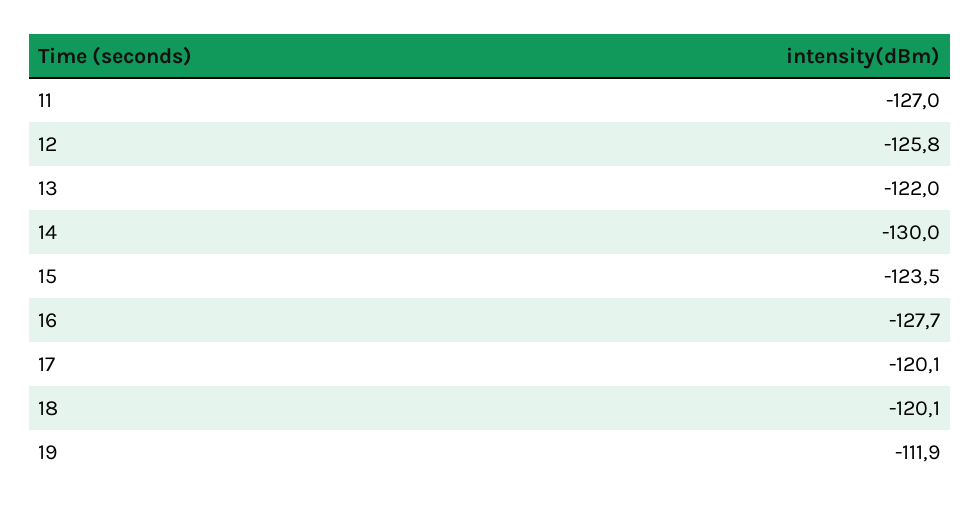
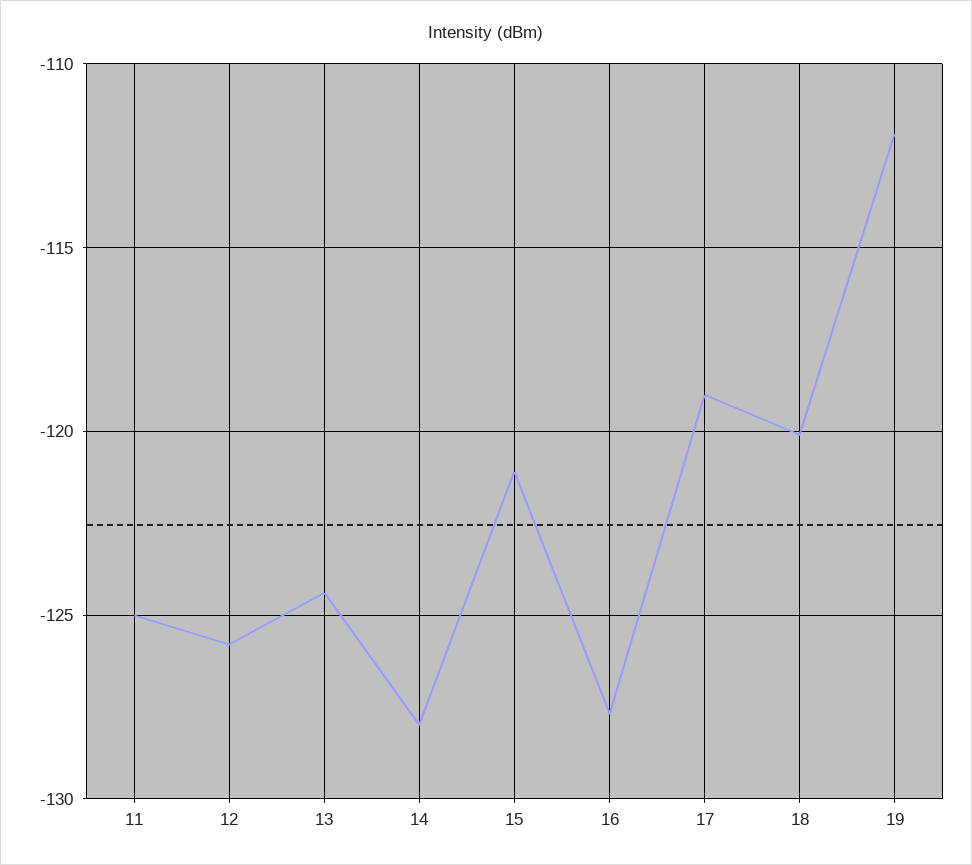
11: -127 -> -125
13: -122 -> -124.5
14: -130 -> -128
15: -123.5 -> -121
17: -120.1 -> -119

